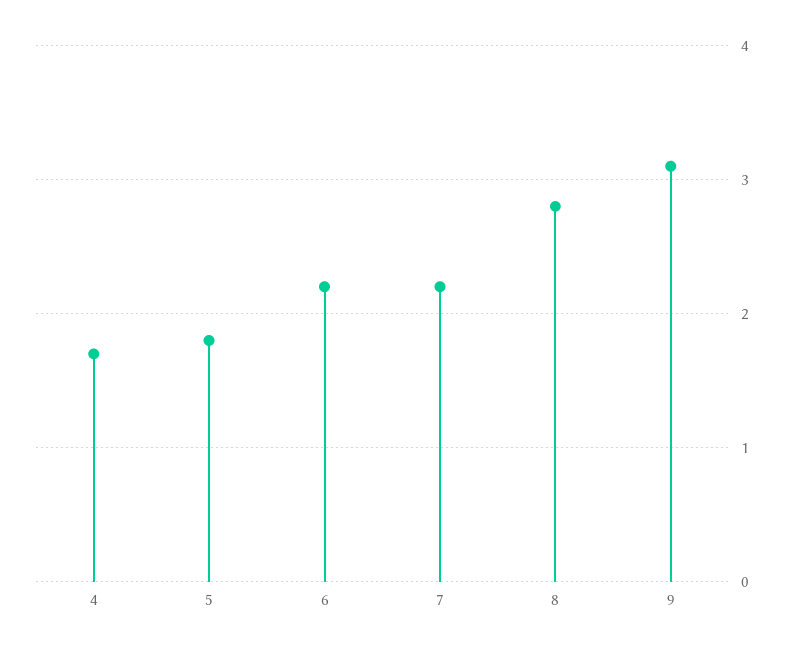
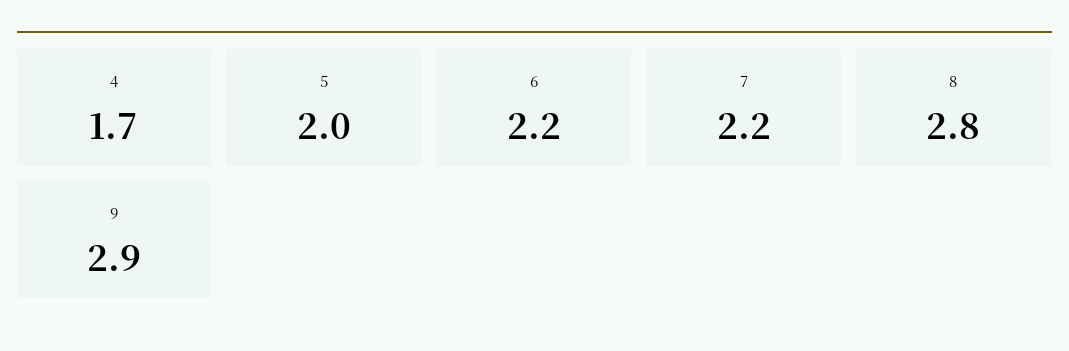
5: 1.8 -> 2
9: 3.1 -> 2.9

